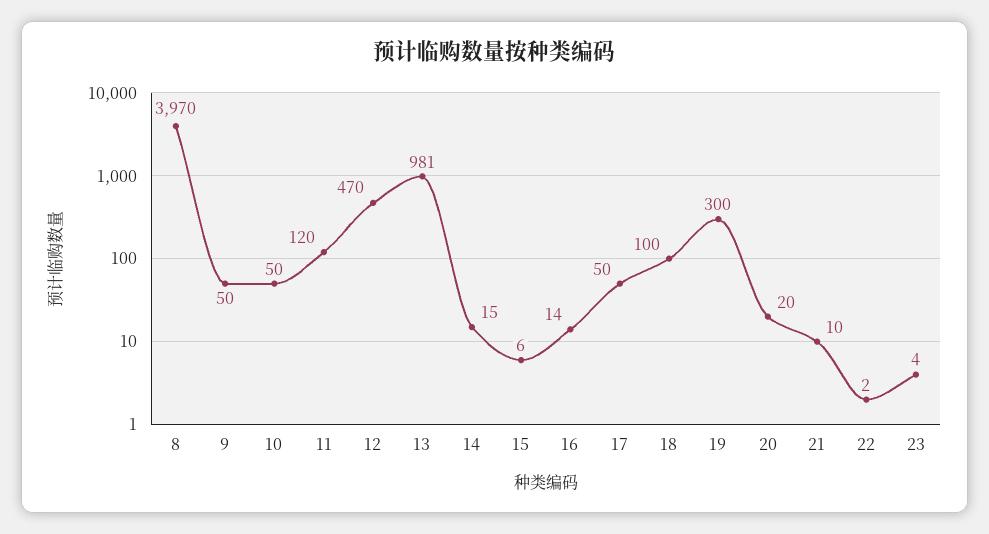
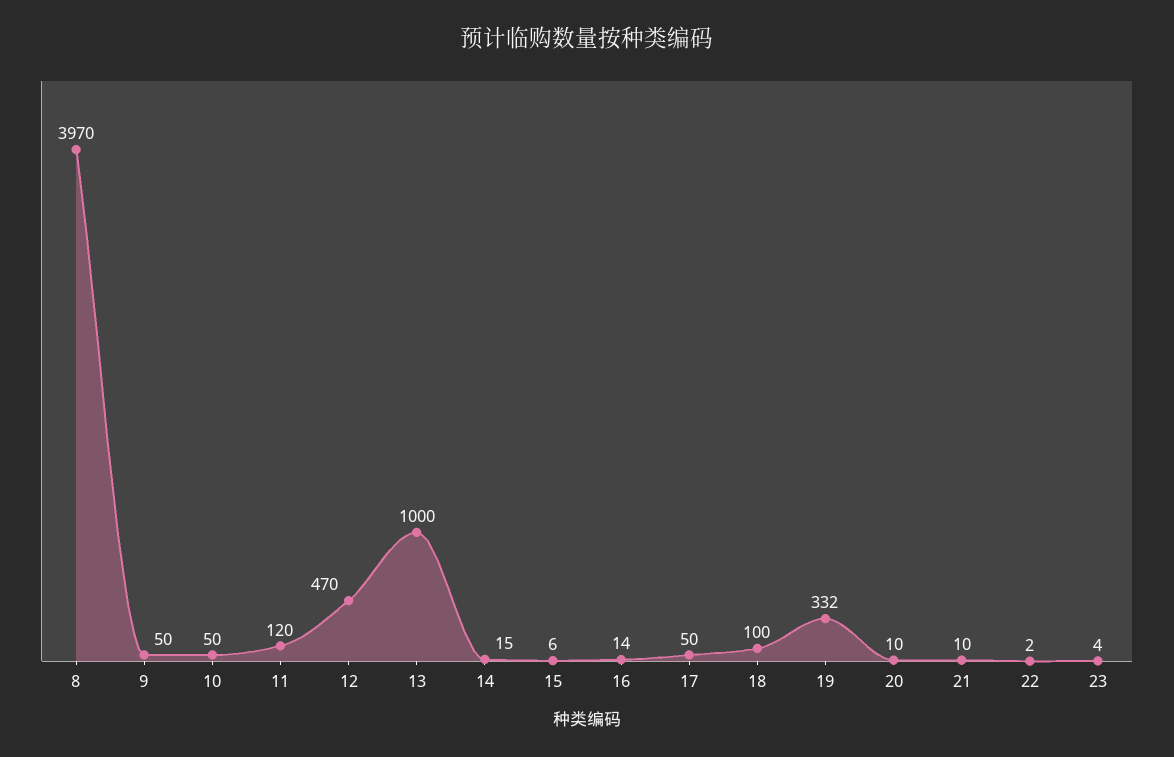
13: 981 -> 1000
19: 300 -> 332
20: 20 -> 10

